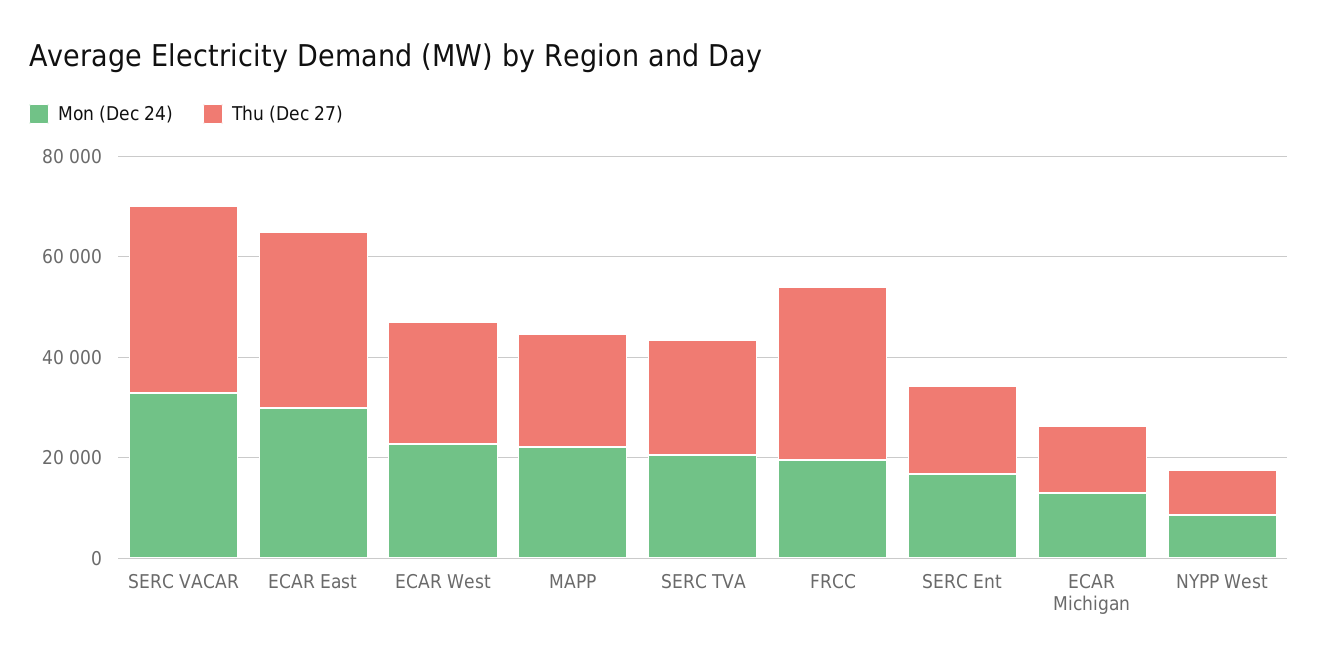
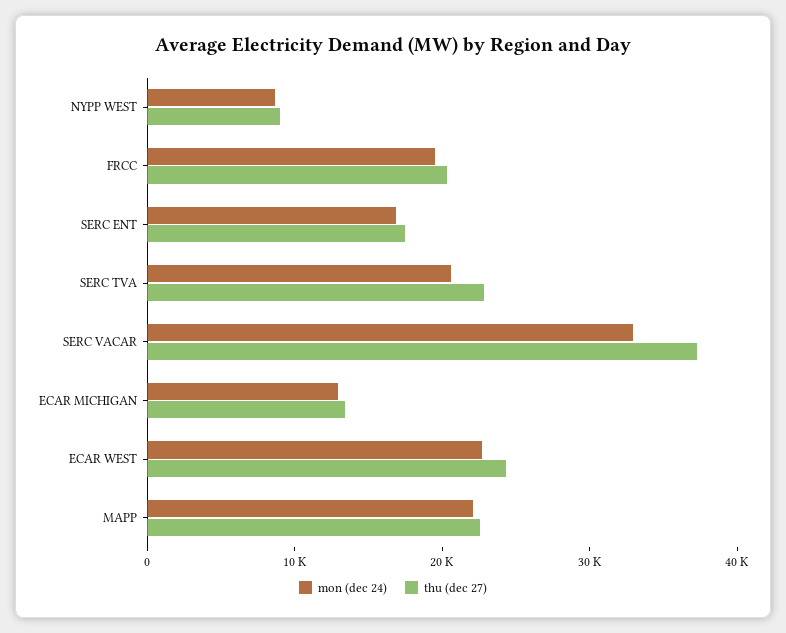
Mon (Dec 24), ECAR East: 30000 -> none
Thu (Dec 27), ECAR East: 35000 -> none
Thu (Dec 27), FRCC: 35000 -> 20000

